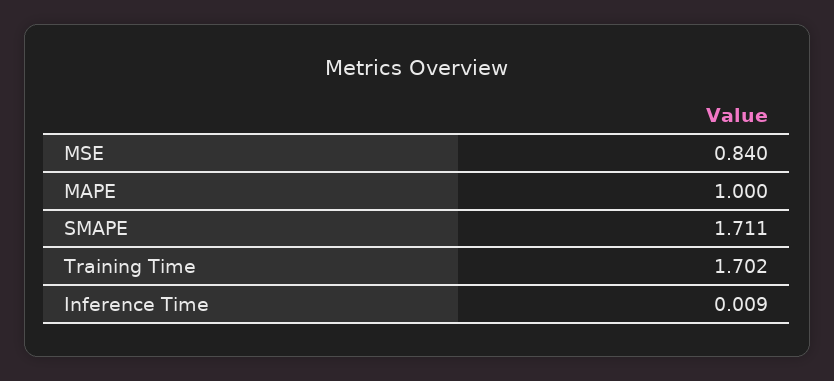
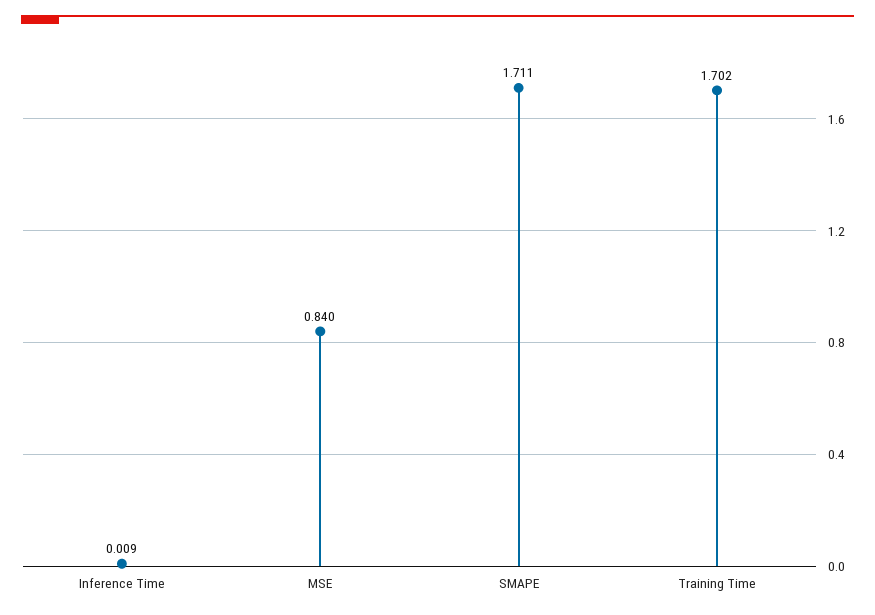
MAPE: 1 -> none

